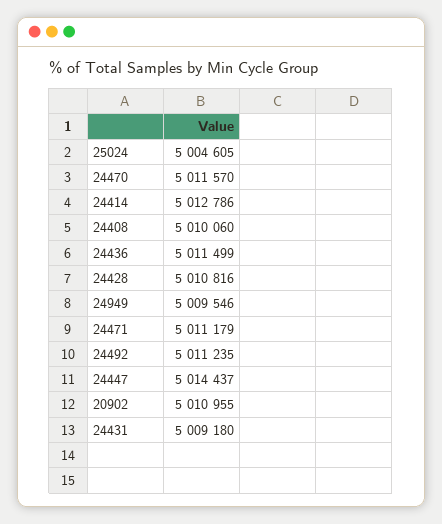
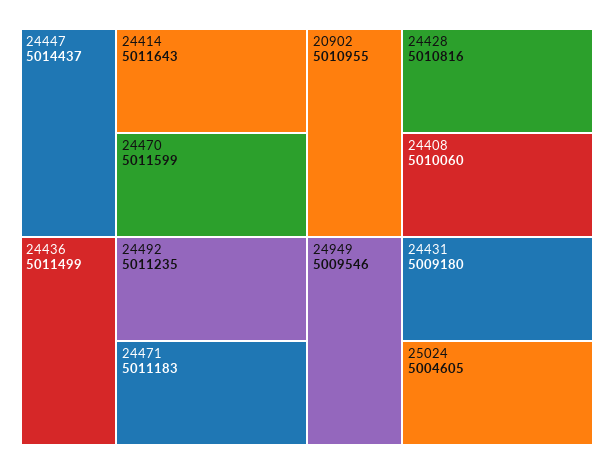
24470: 5011570 -> 5011599
24414: 5012786 -> 5011643
24471: 5011179 -> 5011183

